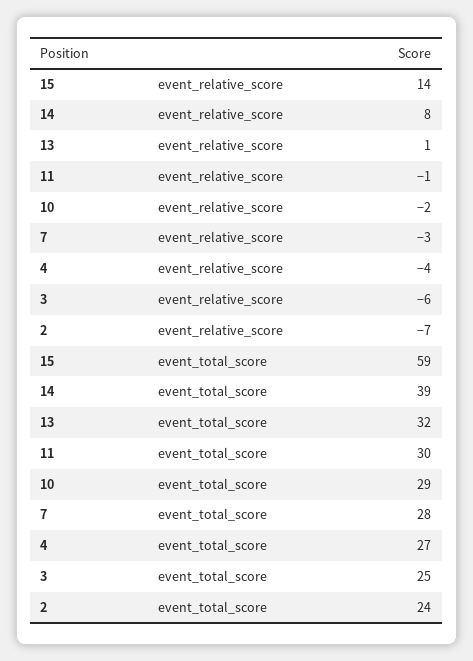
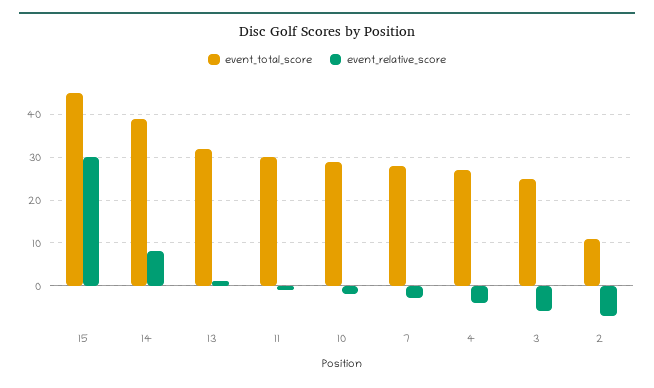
event_relative_score, 15: 14 -> 30
event_total_score, 15: 59 -> 45
event_total_score, 2: 24 -> 10

